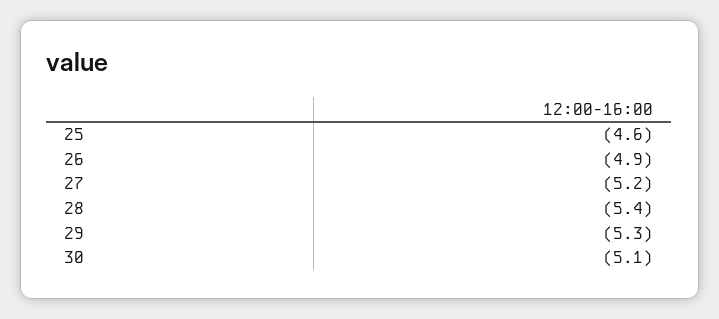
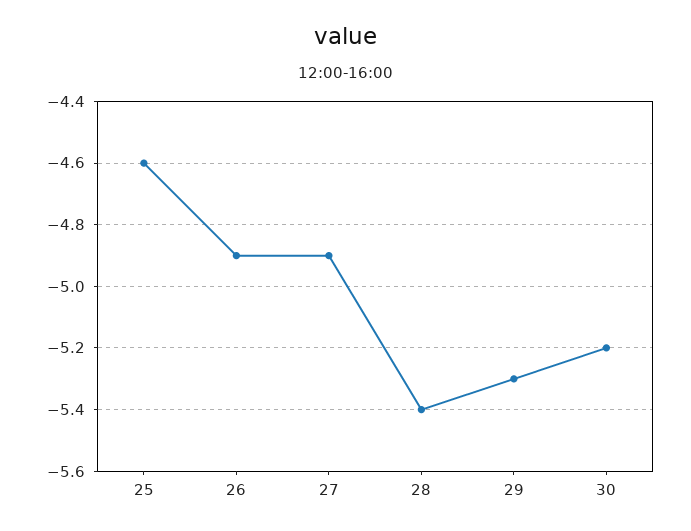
27: -5.2 -> -4.9
30: -5.1 -> -5.2

